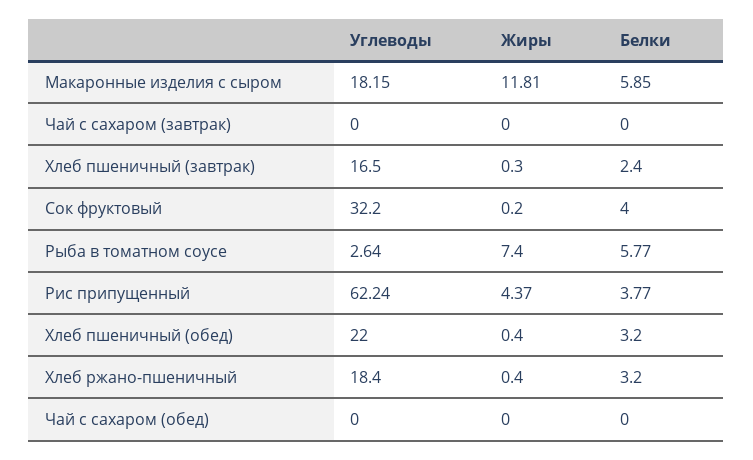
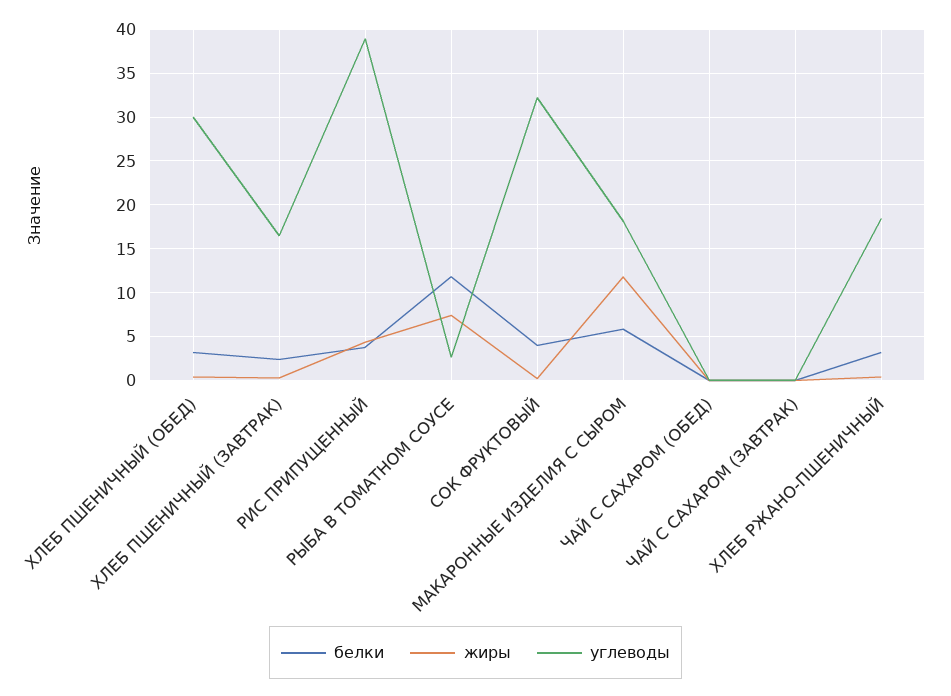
Белки, Рыба в томатном соусе: 5.77 -> 12
Углеводы, Рис припущенный: 62.24 -> 39
Углеводы, Хлеб пшеничный (обед): 22 -> 30

